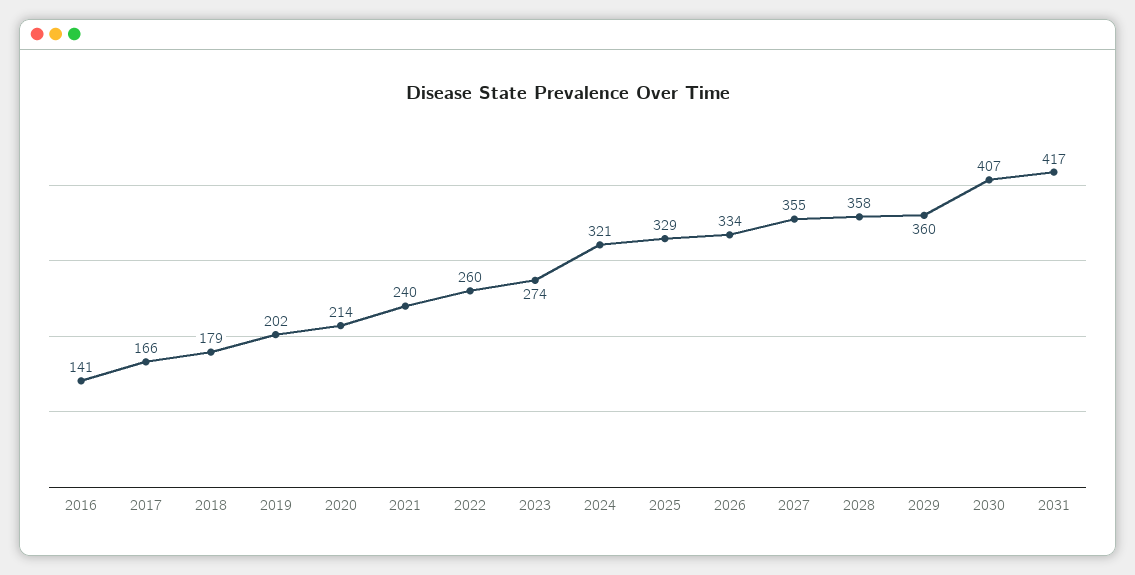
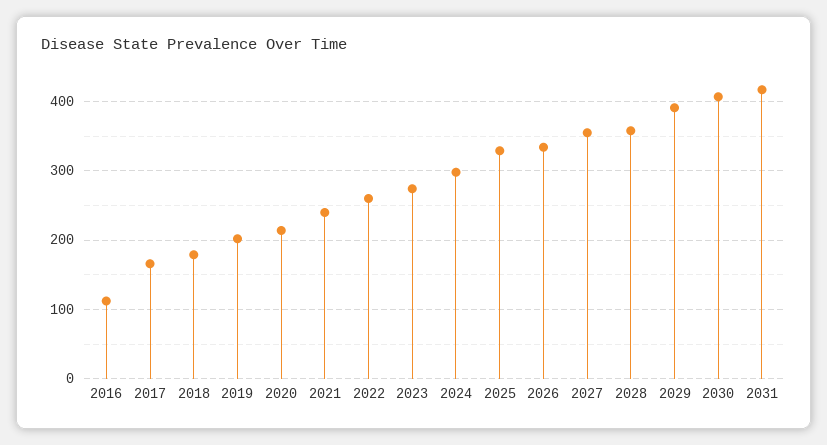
2016: 141 -> 110
2024: 321 -> 300
2029: 360 -> 390

